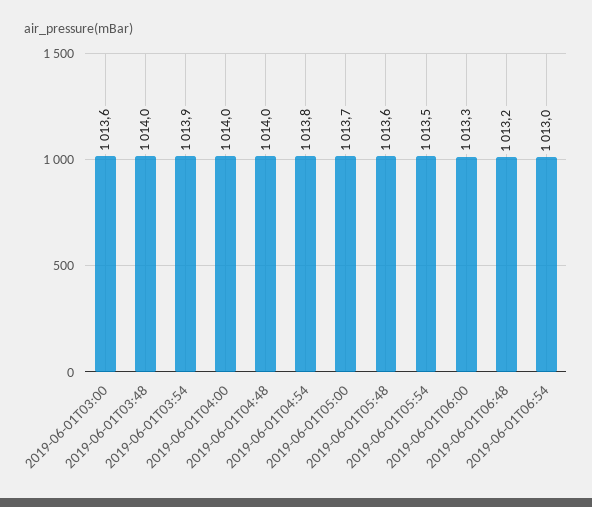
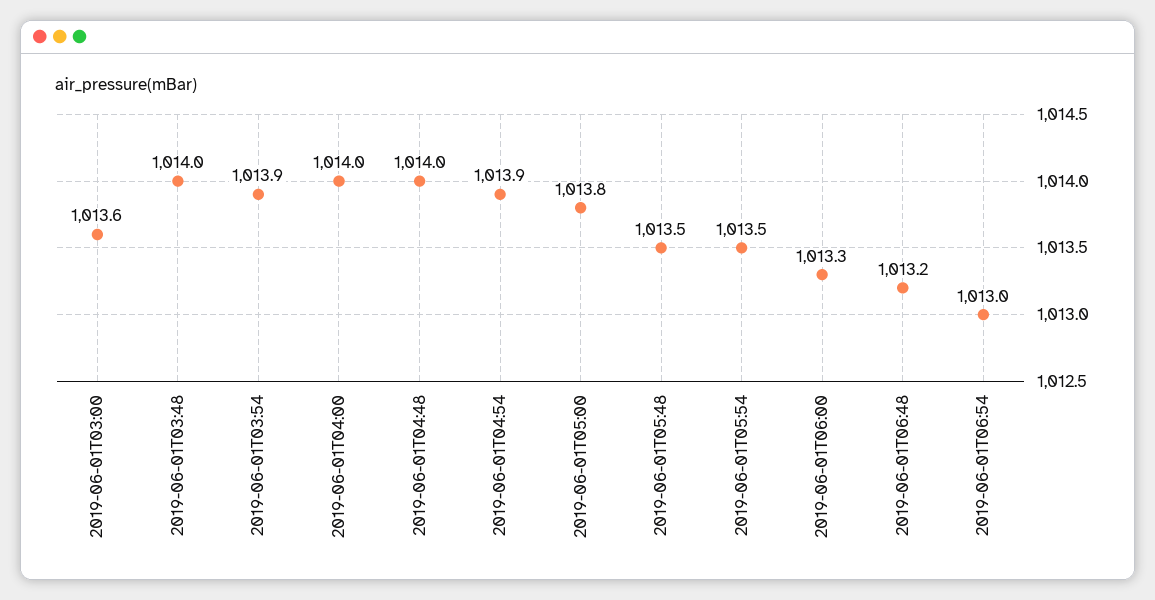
2019-06-01T04:54: 1013.8 -> 1013.9
2019-06-01T05:00: 1013.7 -> 1013.8
2019-06-01T05:48: 1013.6 -> 1013.5

